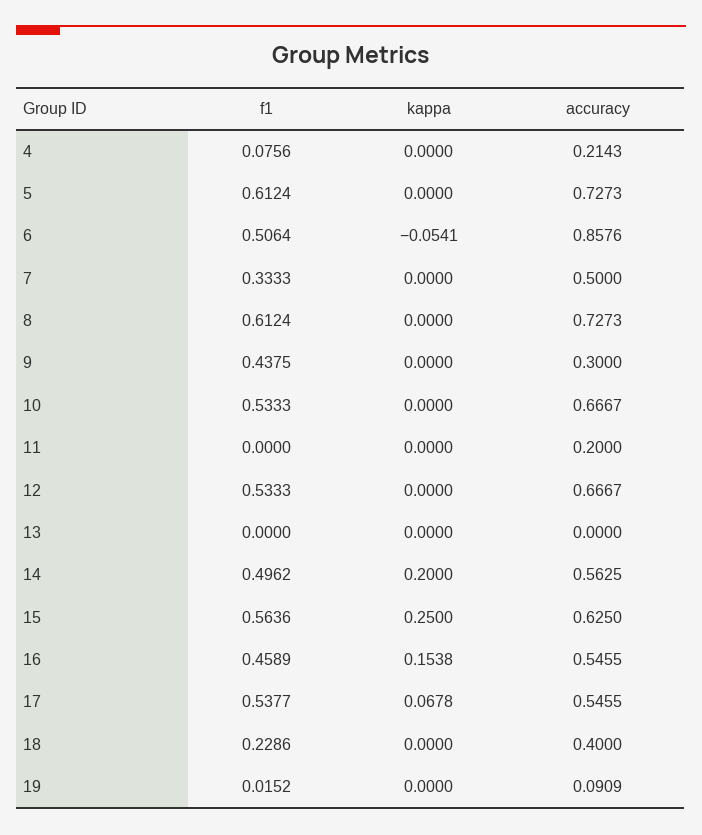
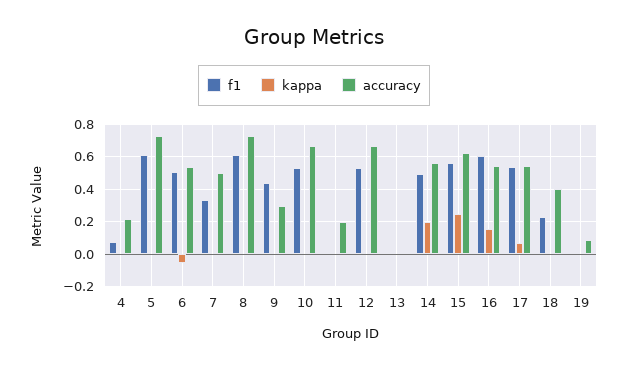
accuracy, 6: 0.8576 -> 0.55
f1, 16: 0.4589 -> 0.6

